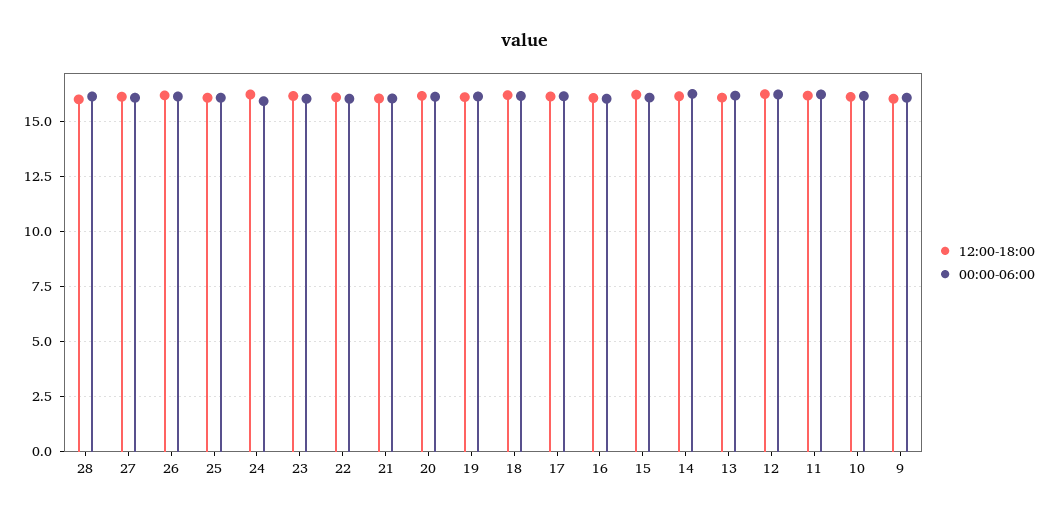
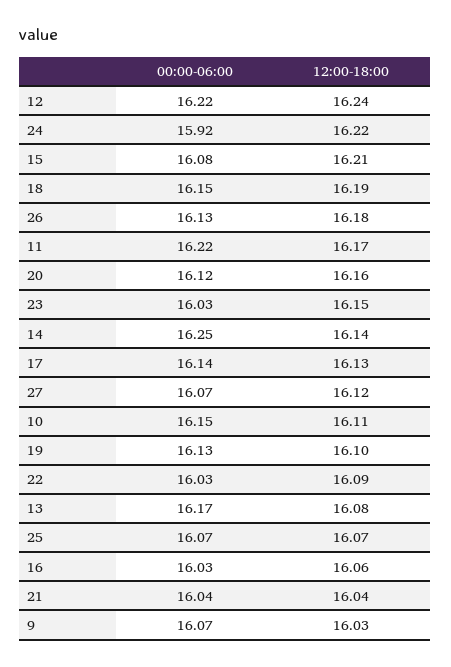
12:00-18:00, 28: 16 -> none
00:00-06:00, 28: 16 -> none

